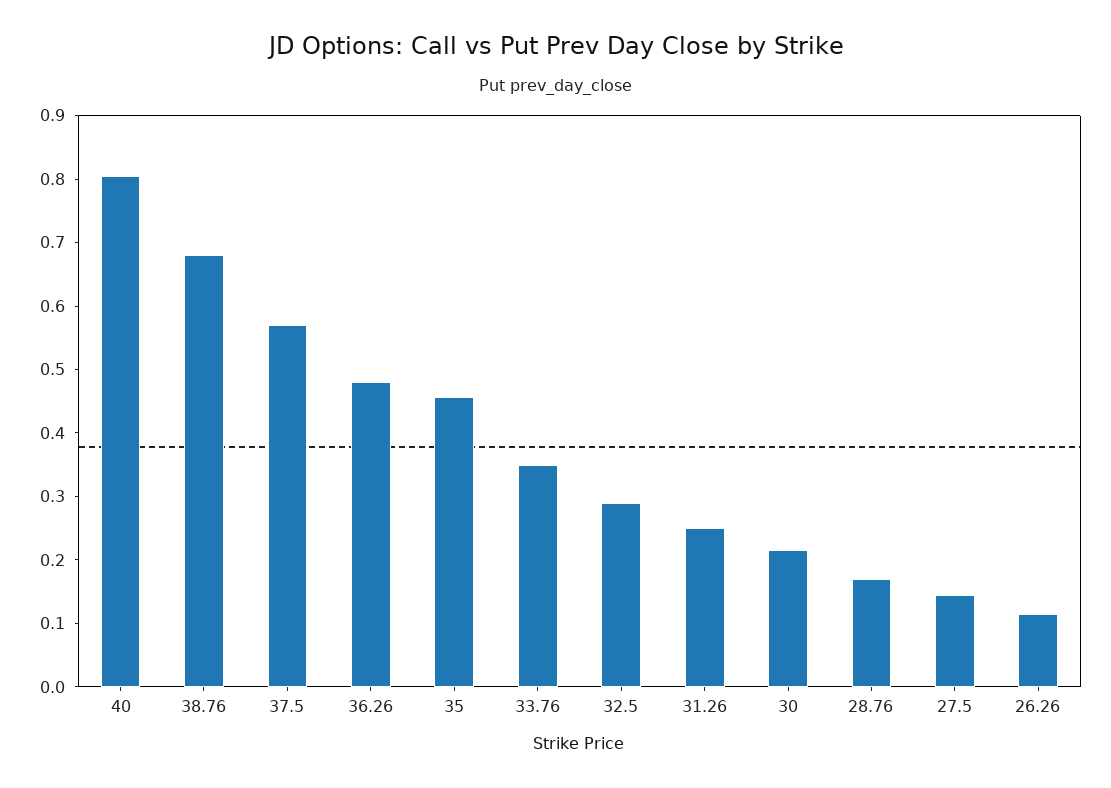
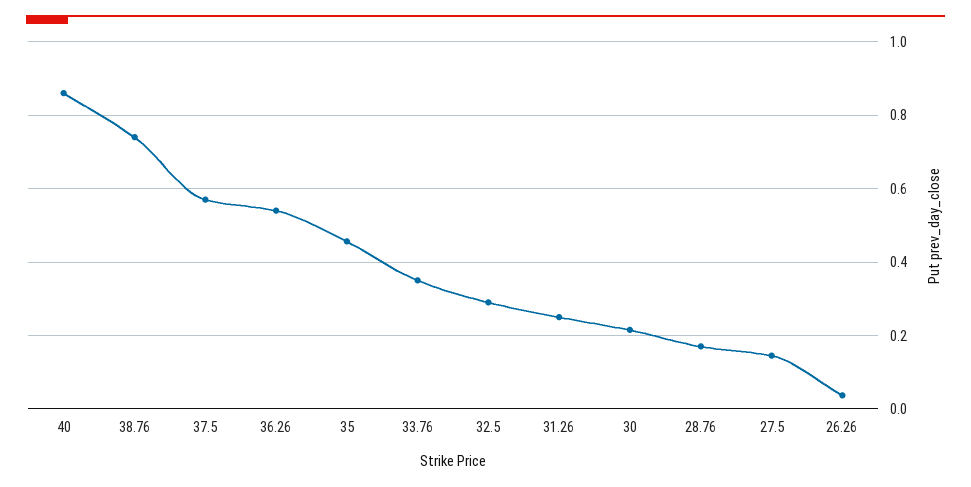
40: 0.8 -> 0.86
38.76: 0.68 -> 0.74
36.26: 0.48 -> 0.54
26.26: 0.12 -> 0.04

